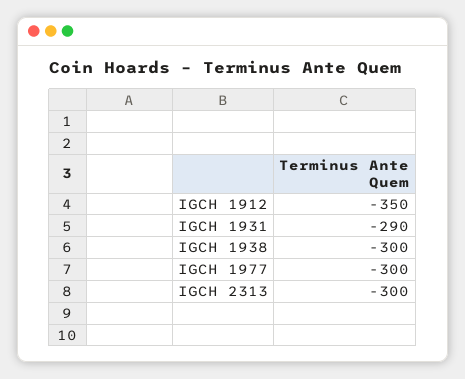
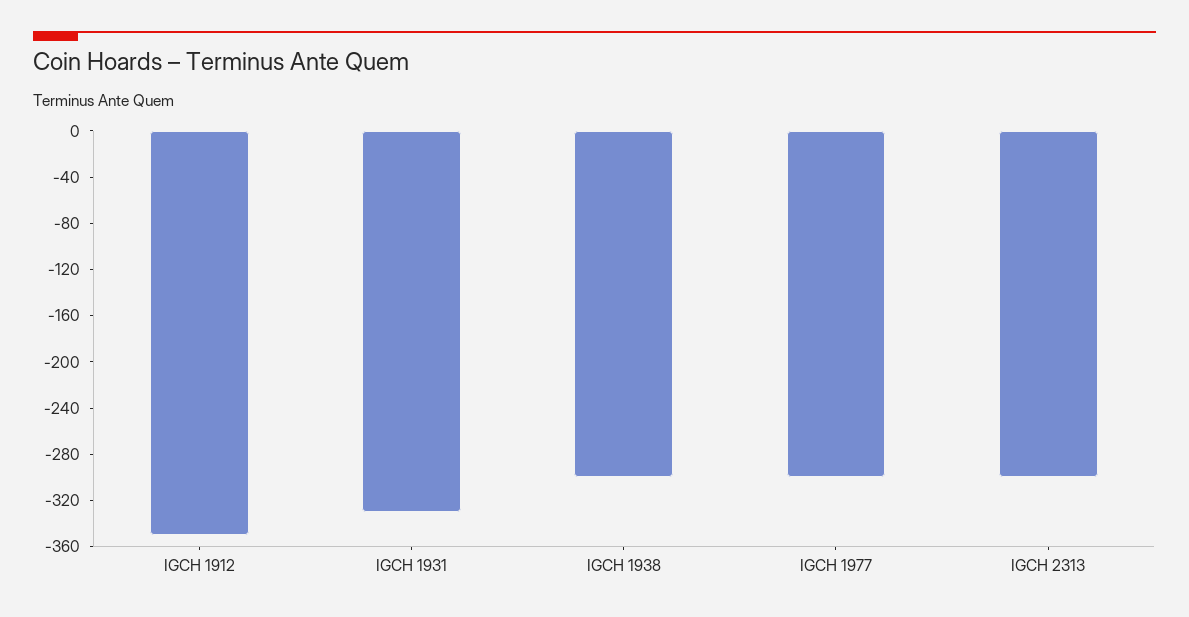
IGCH 1931: -290 -> -330

